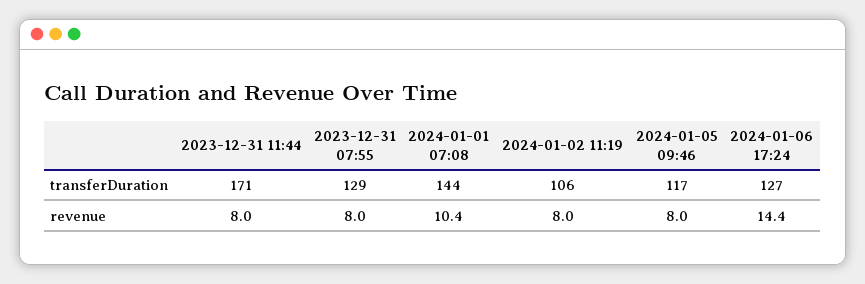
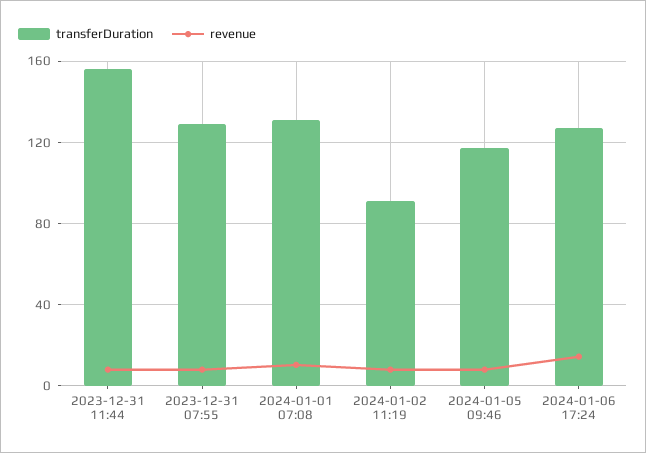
transferDuration, 2023-12-31 11:44: 171 -> 155
transferDuration, 2024-01-01 07:08: 144 -> 130
transferDuration, 2024-01-02 11:19: 106 -> 90

